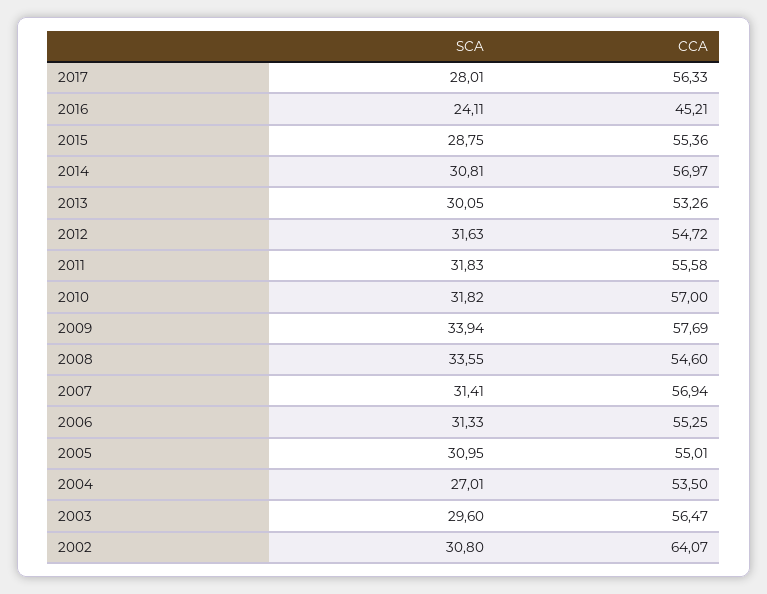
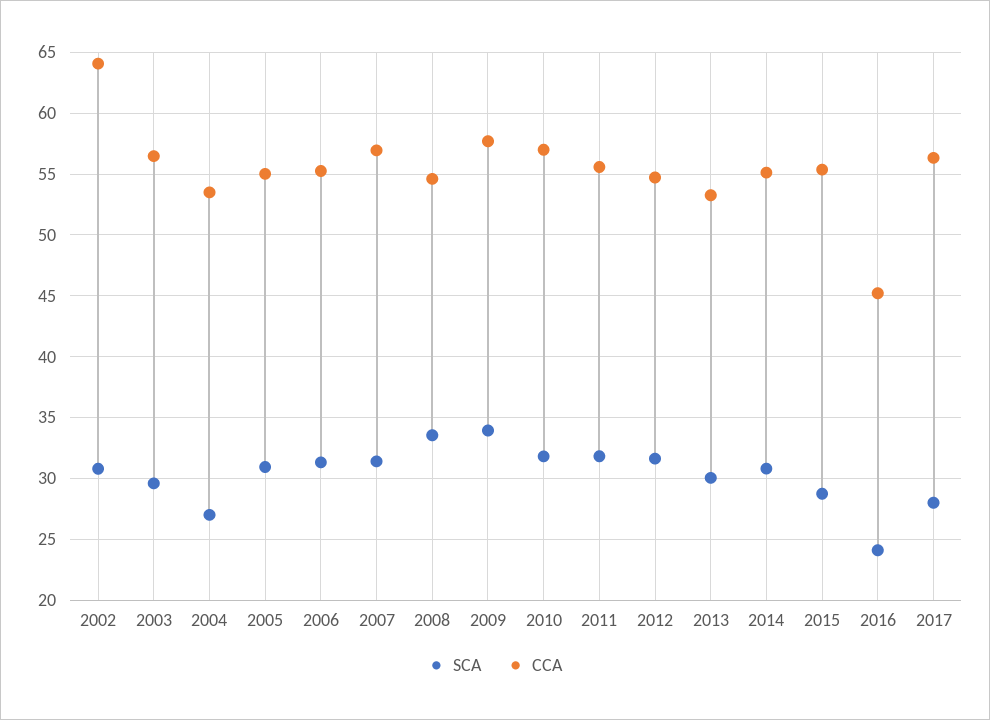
CCA, 2014: 56.97 -> 55

